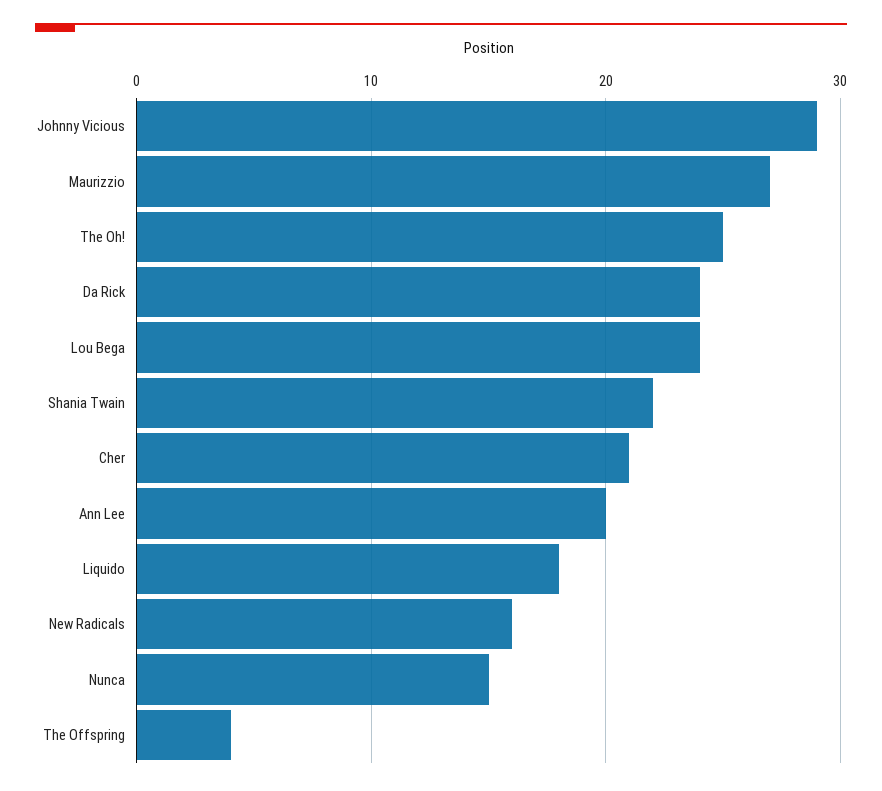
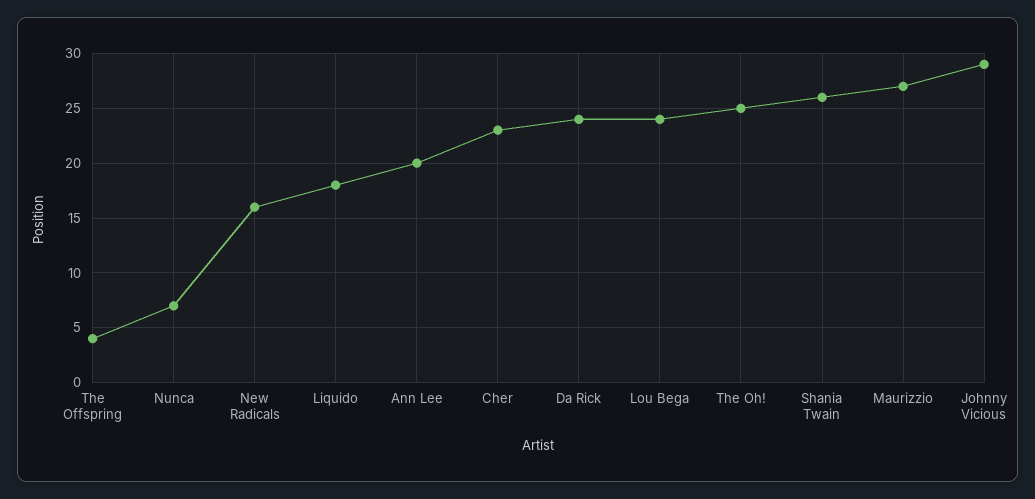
Shania Twain: 22 -> 26
Cher: 21 -> 23
Nunca: 15 -> 7

